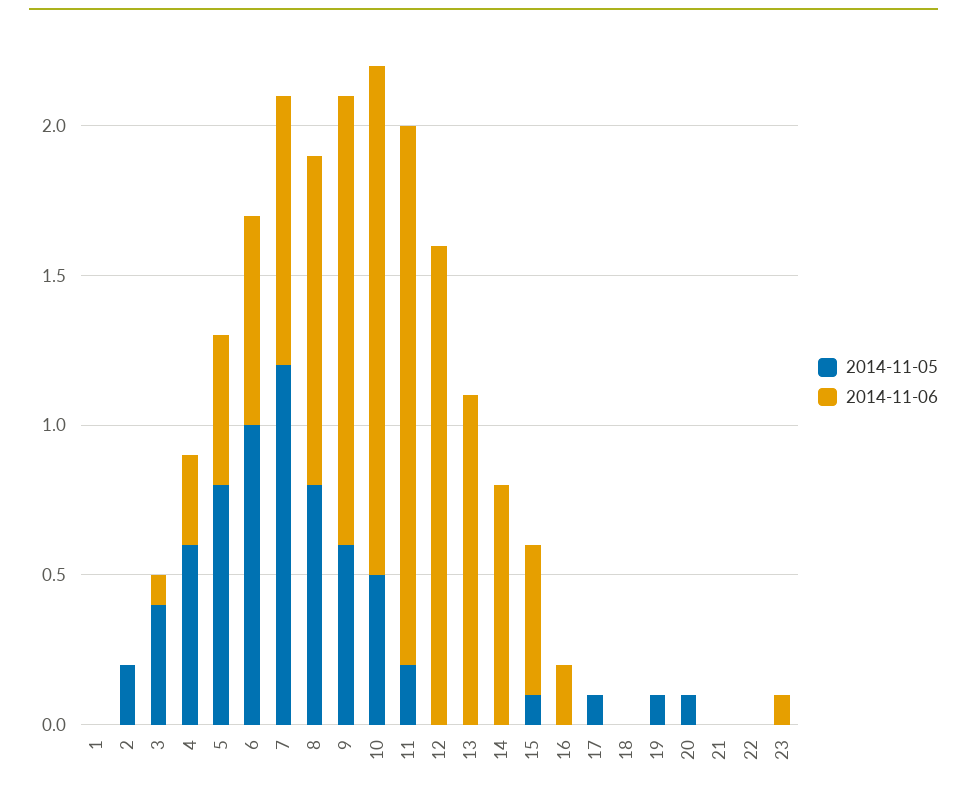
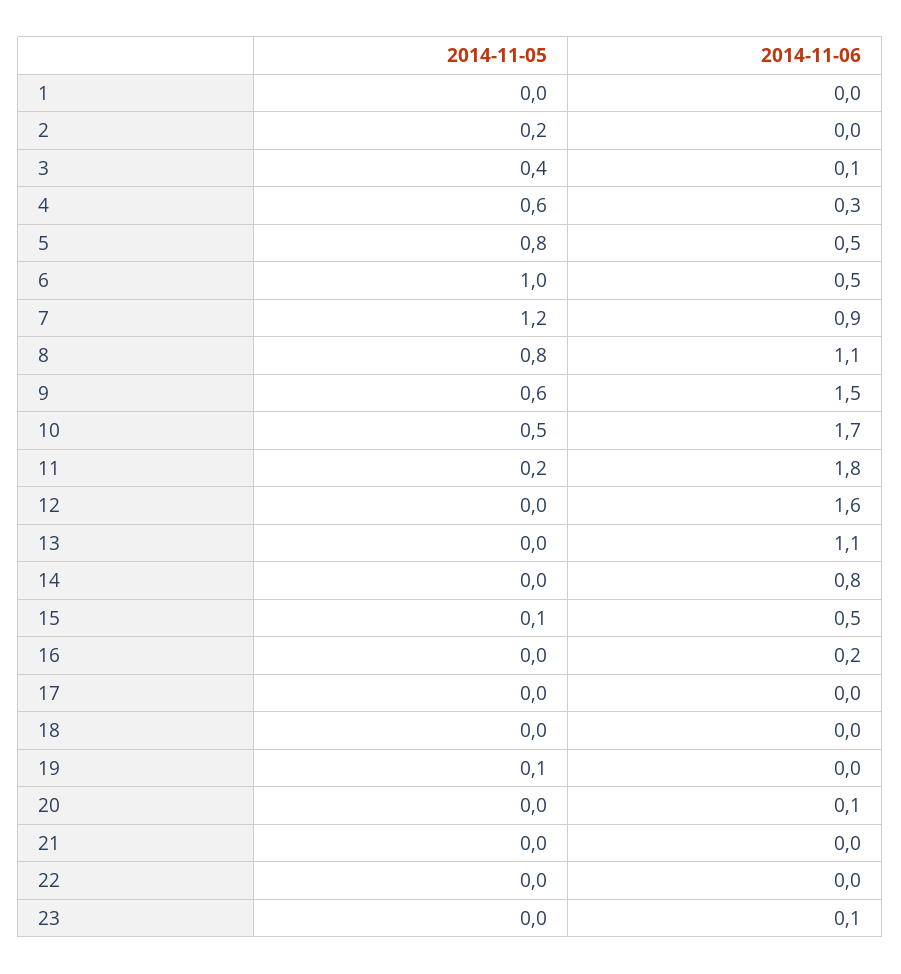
2014-11-06, 6: 0.7 -> 0.5
2014-11-05, 17: 0.1 -> 0
2014-11-05, 20: 0.1 -> 0
2014-11-06, 20: 0 -> 0.1

